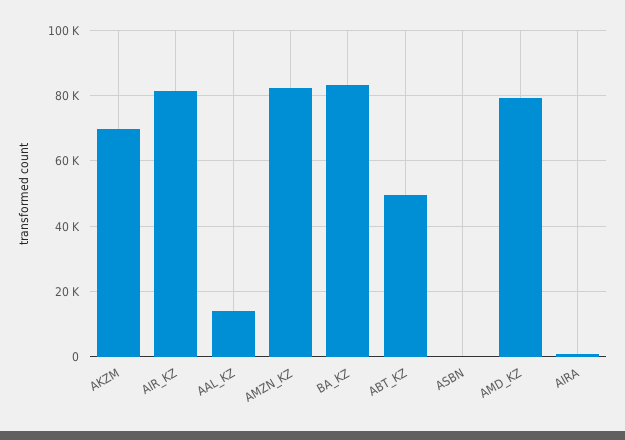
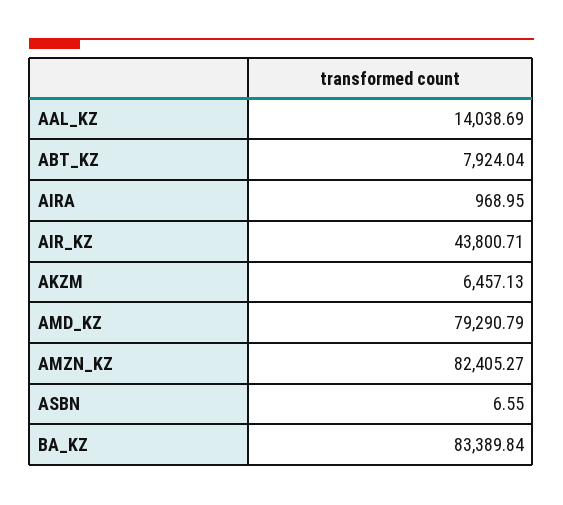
AKZM: 70000 -> 6457.13
AIR_KZ: 82000 -> 43800.71
ABT_KZ: 50000 -> 7924.04

